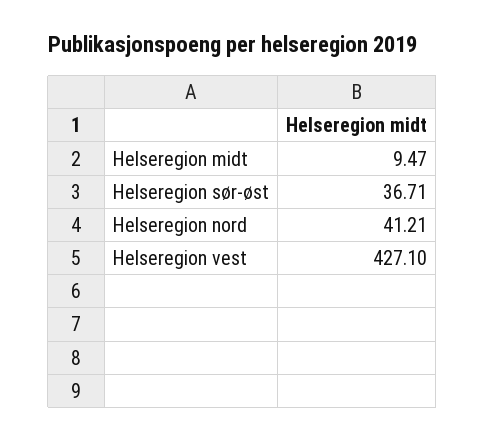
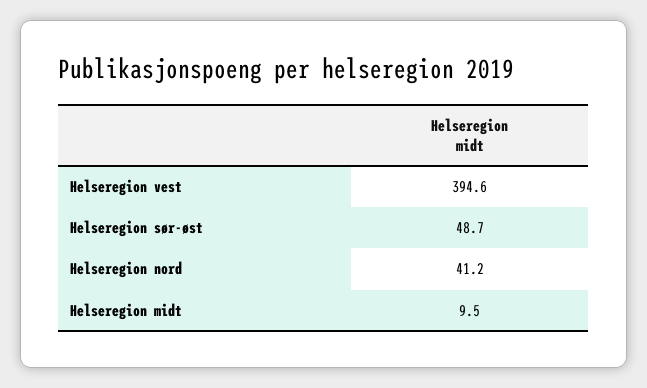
Helseregion sør-øst: 36.71 -> 48.7
Helseregion vest: 427.1 -> 394.6

